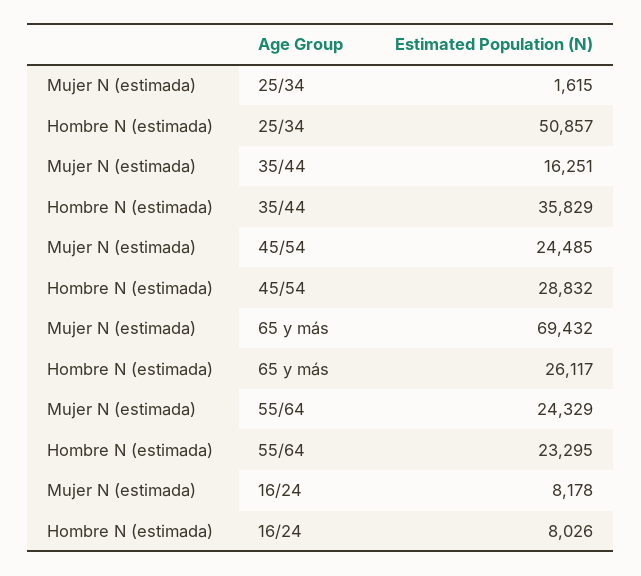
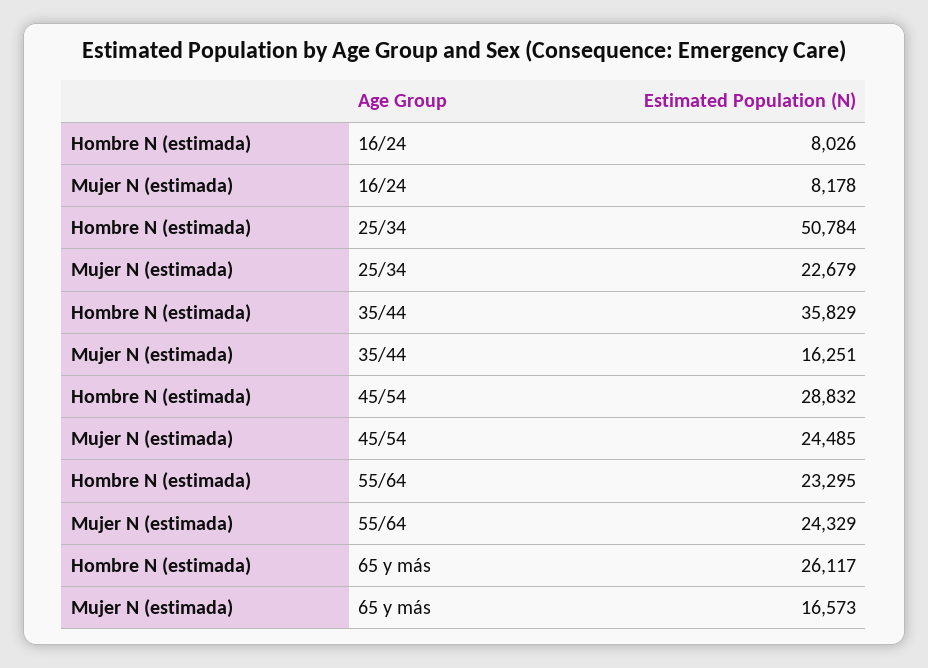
Mujer N (estimada), 25/34: 1615 -> 22679
Hombre N (estimada), 25/34: 50857 -> 50784
Mujer N (estimada), 65 y más: 69432 -> 16573

